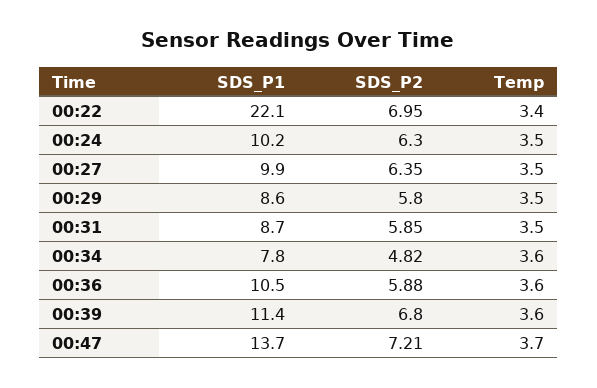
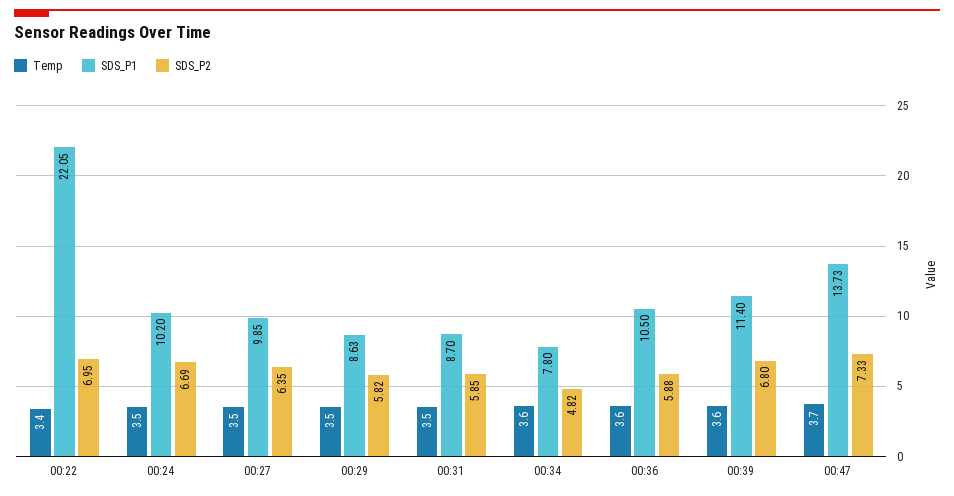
SDS_P2, 00:24: 6.3 -> 6.69
SDS_P2, 00:29: 5.8 -> 5.82
SDS_P2, 00:47: 7.21 -> 7.33

